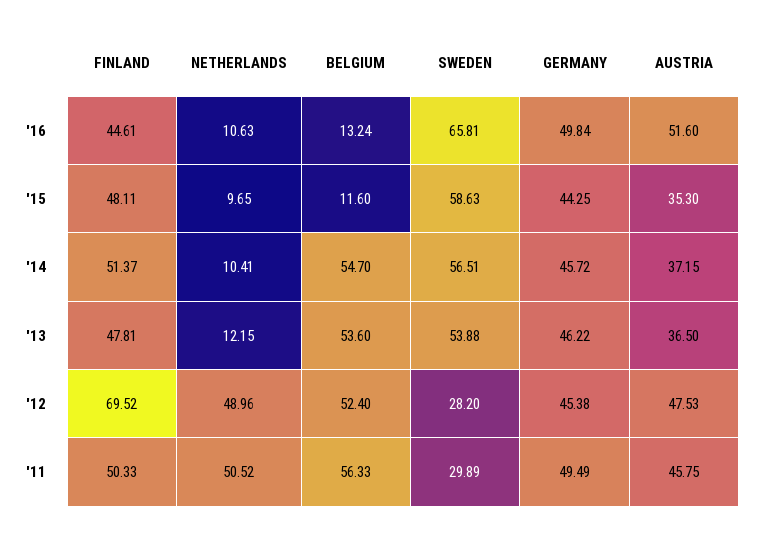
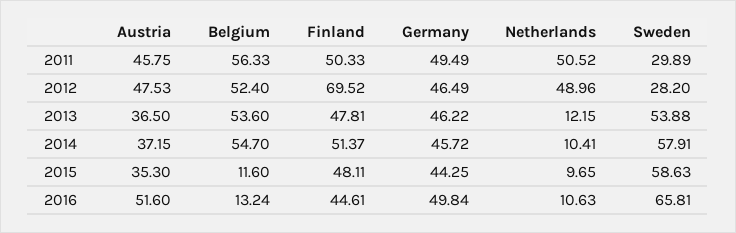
SWEDEN, '14: 56.51 -> 57.91
GERMANY, '12: 45.38 -> 46.49

